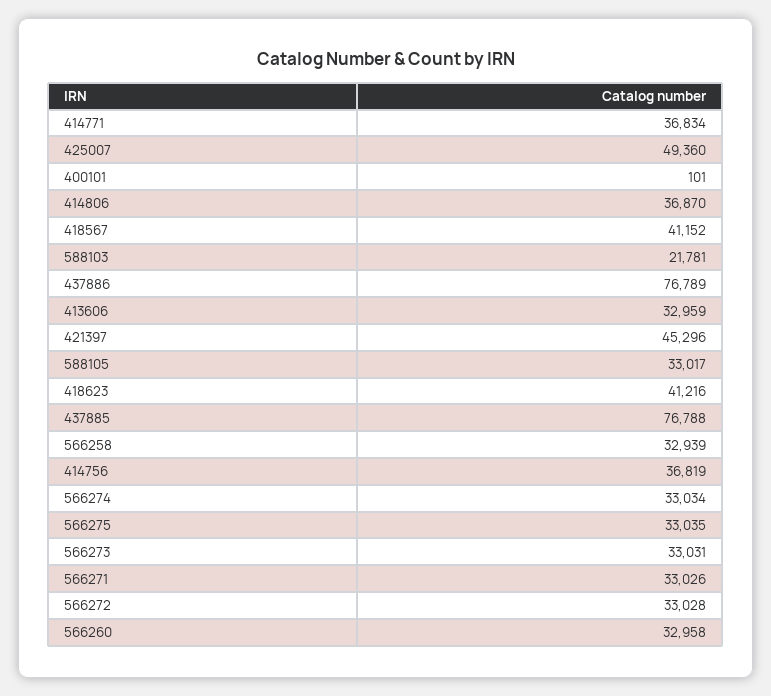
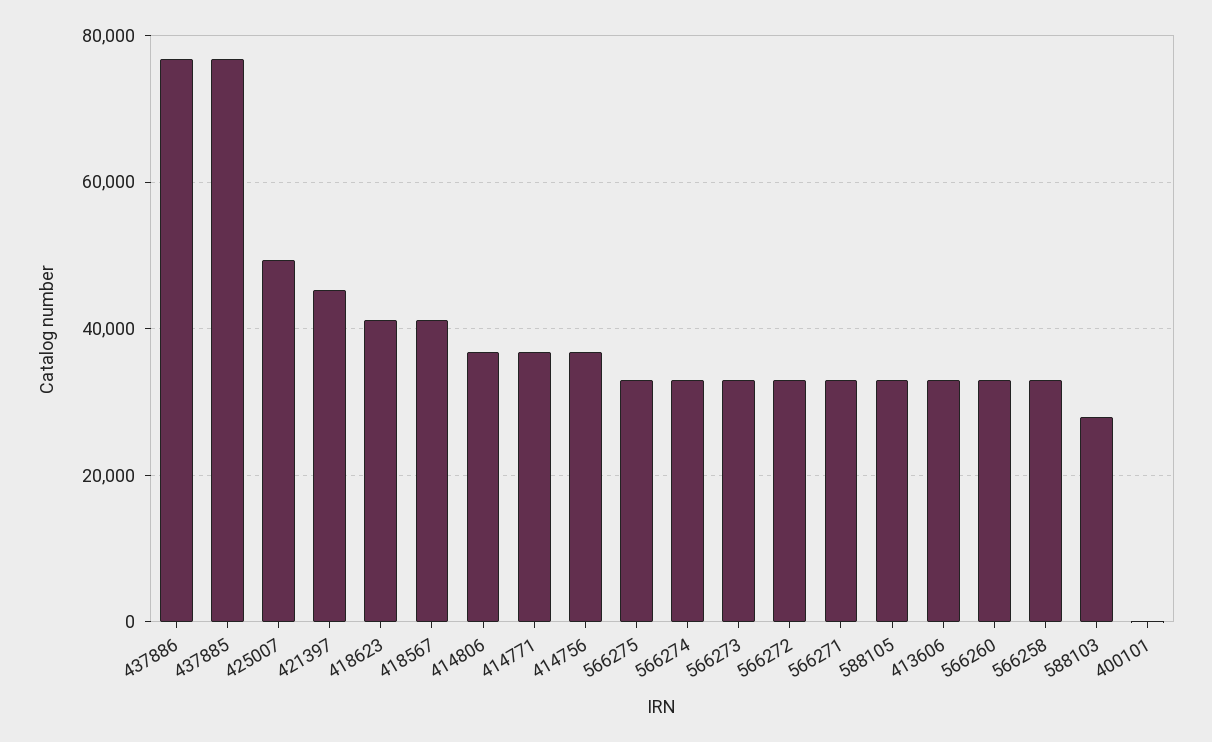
588103: 21781 -> 28000

